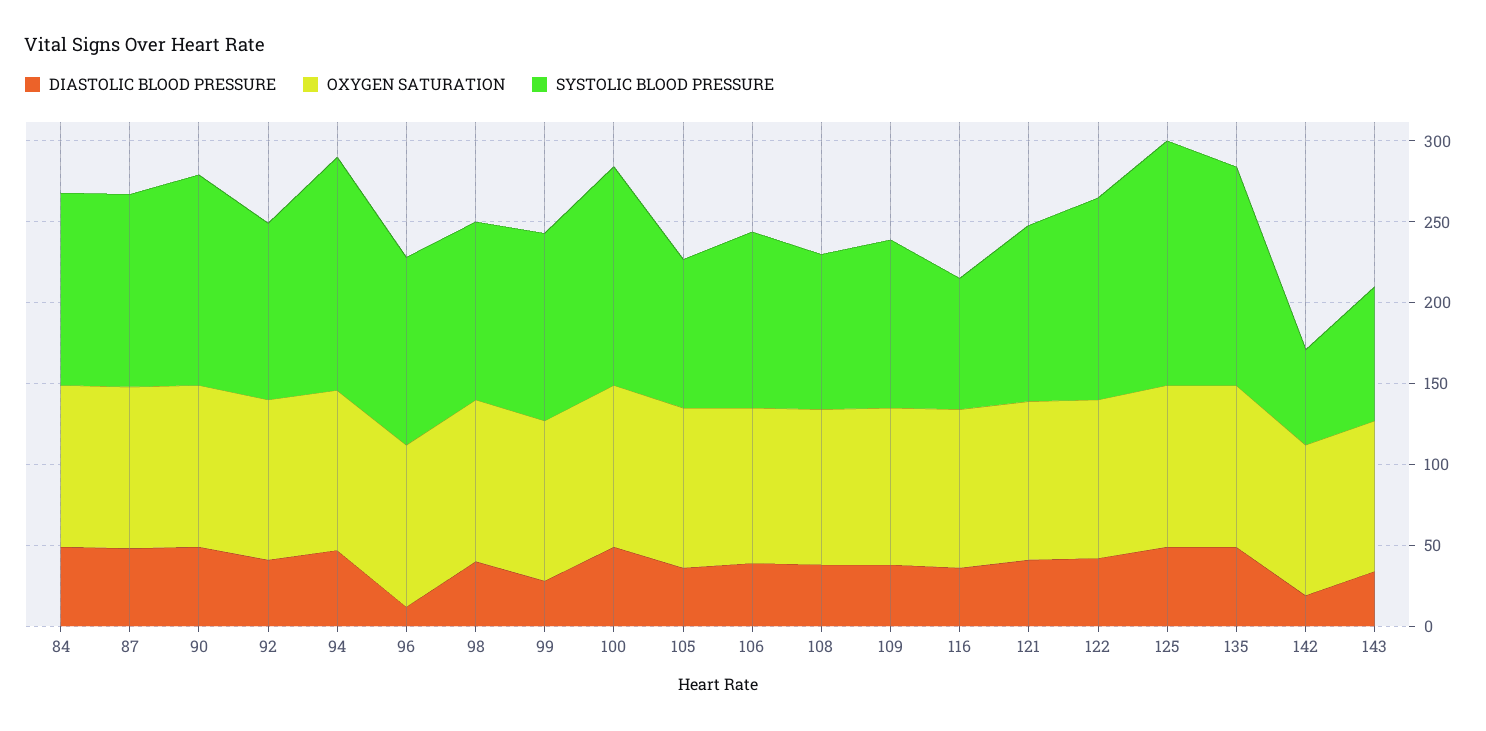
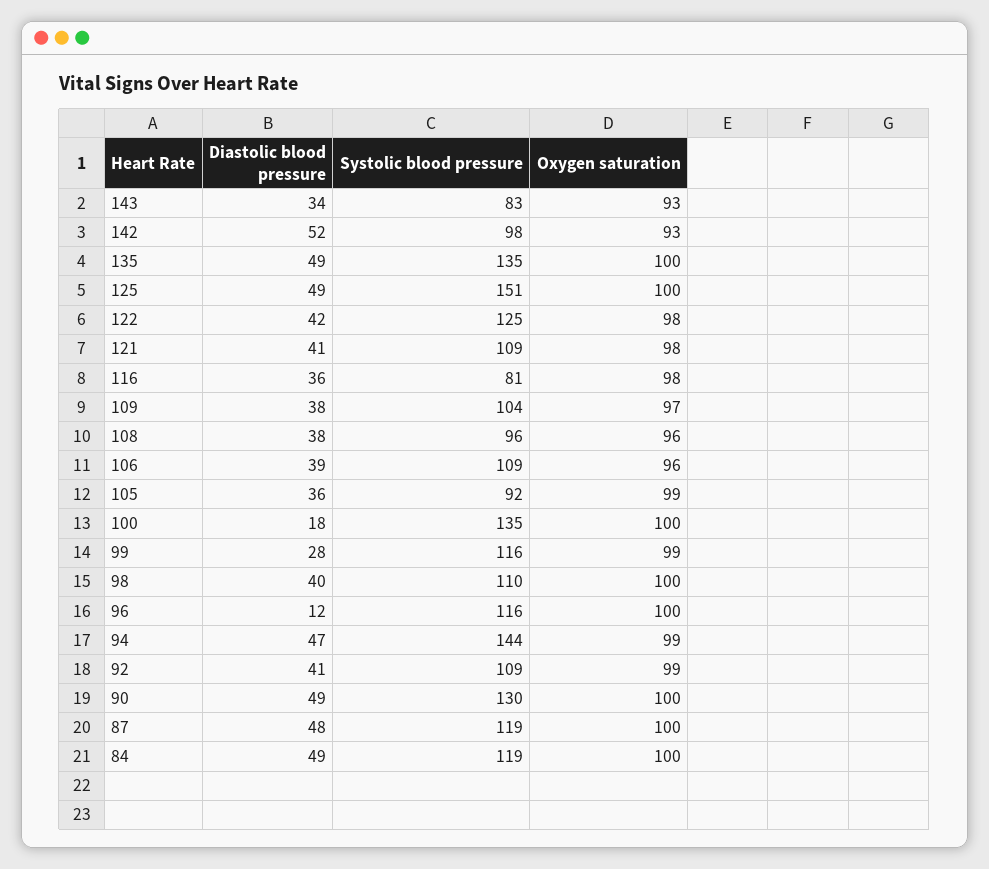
DIASTOLIC BLOOD PRESSURE, 100: 50 -> 18
DIASTOLIC BLOOD PRESSURE, 142: 20 -> 52
SYSTOLIC BLOOD PRESSURE, 142: 60 -> 98

